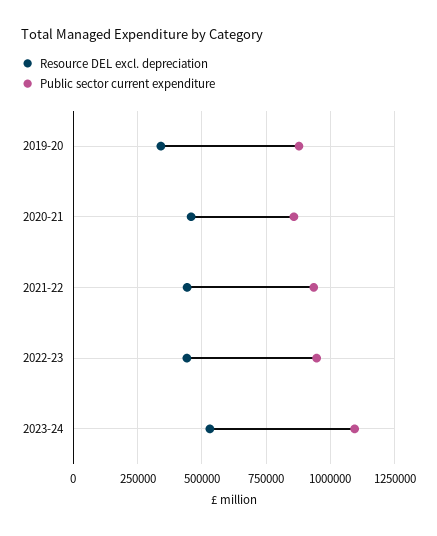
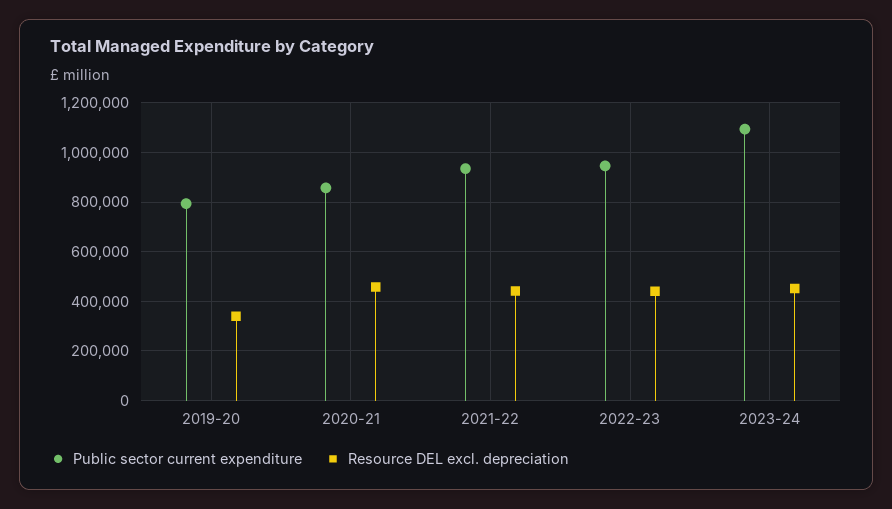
Public sector current expenditure, 2019-20: 875000 -> 800000
Resource DEL excl. depreciation, 2023-24: 525000 -> 450000

